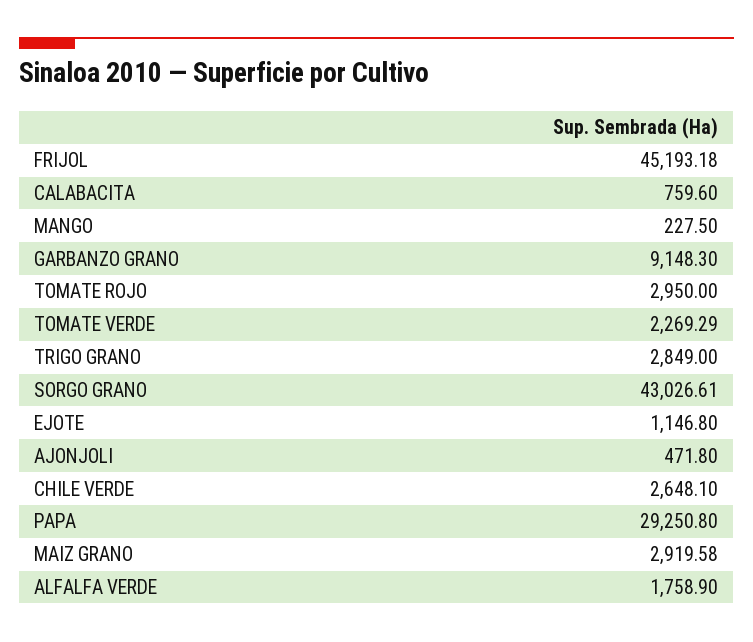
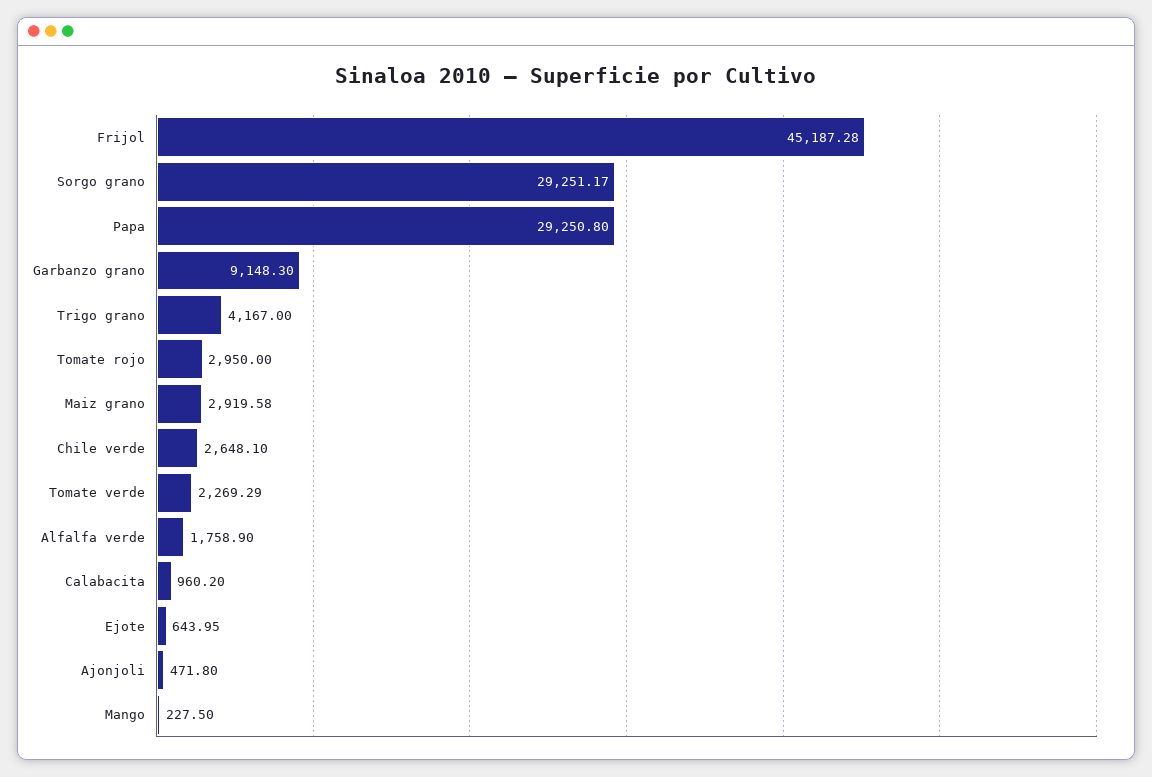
FRIJOL: 45193.18 -> 45187.28
CALABACITA: 759.6 -> 960.2
TRIGO GRANO: 2849 -> 4167
SORGO GRANO: 43026.61 -> 29251.17
EJOTE: 1146.8 -> 643.95

